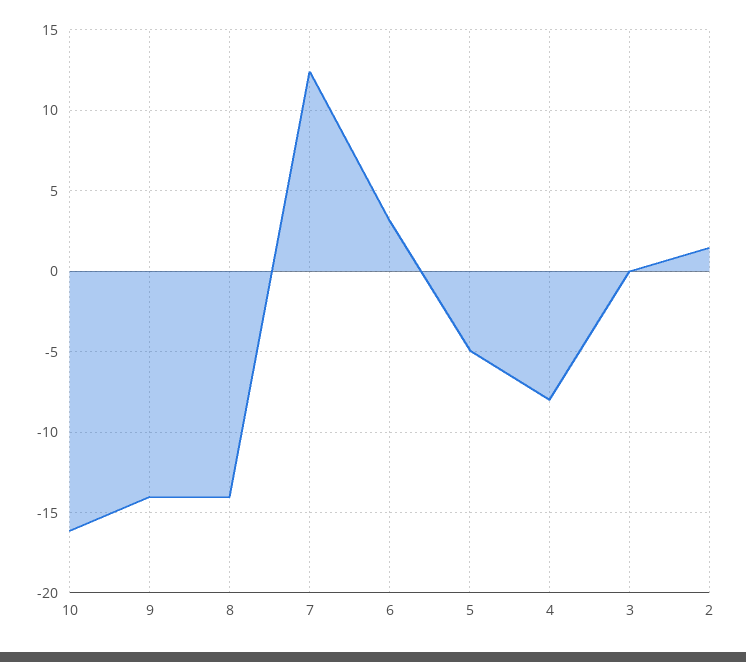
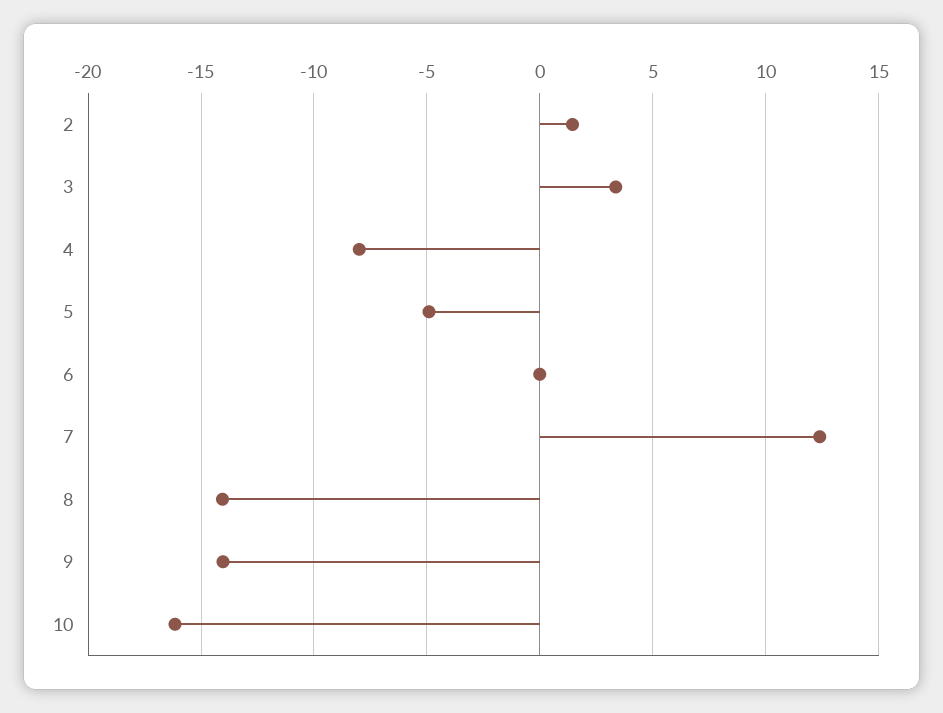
6: 3 -> 0
3: 0 -> 3.5

